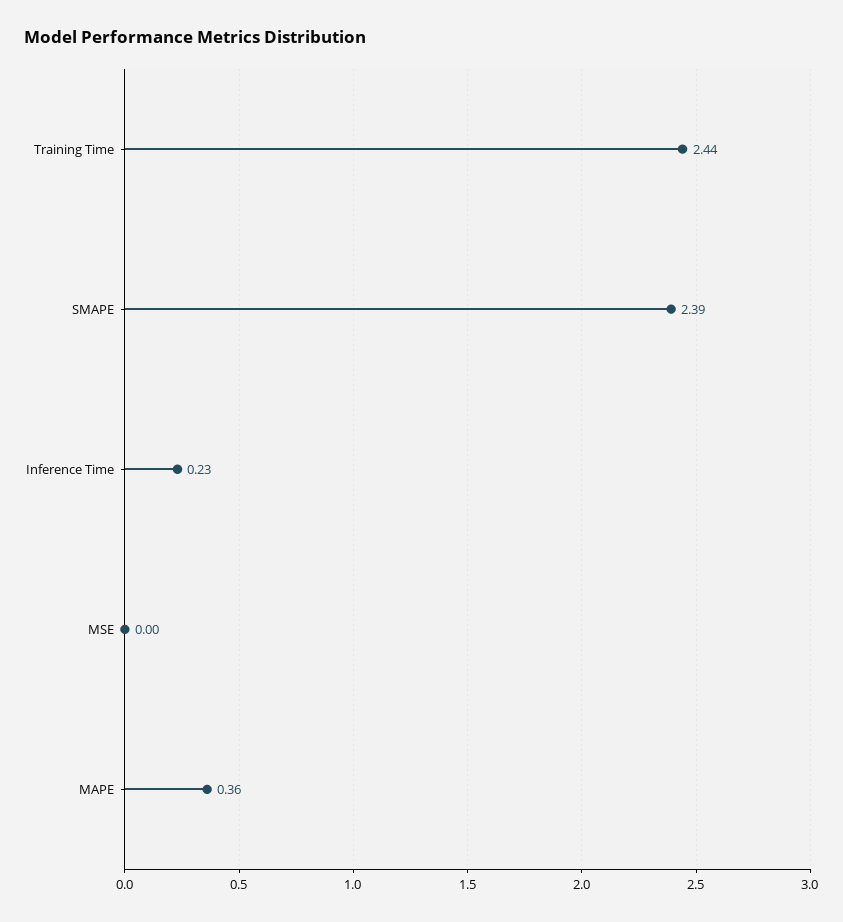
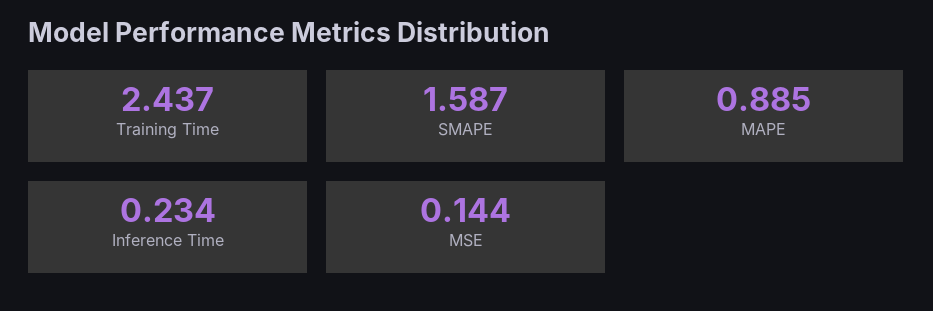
SMAPE: 2.39 -> 1.587
MSE: 0 -> 0.144
MAPE: 0.36 -> 0.885

